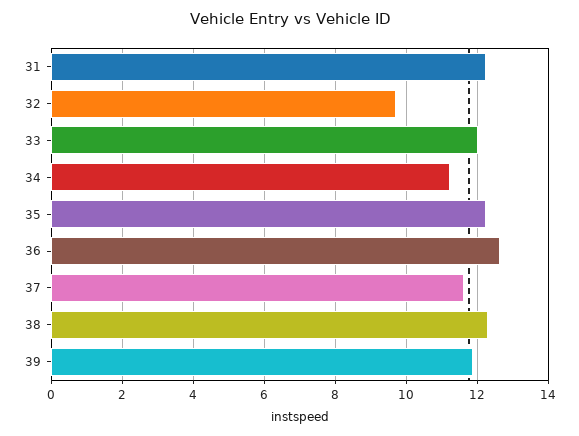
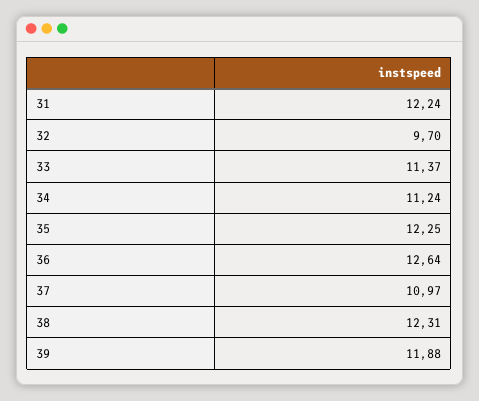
33: 12 -> 11.37
37: 11.6 -> 10.97

